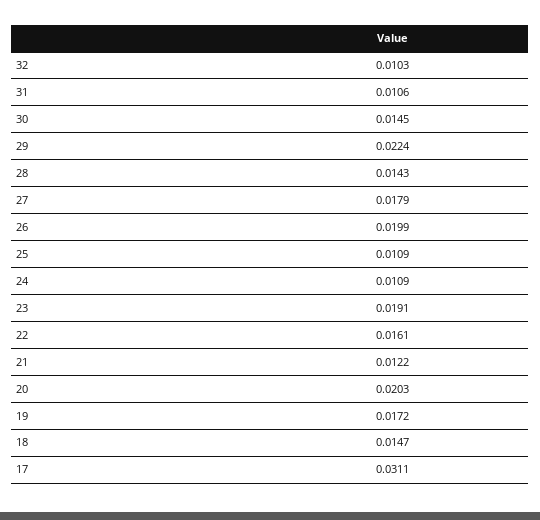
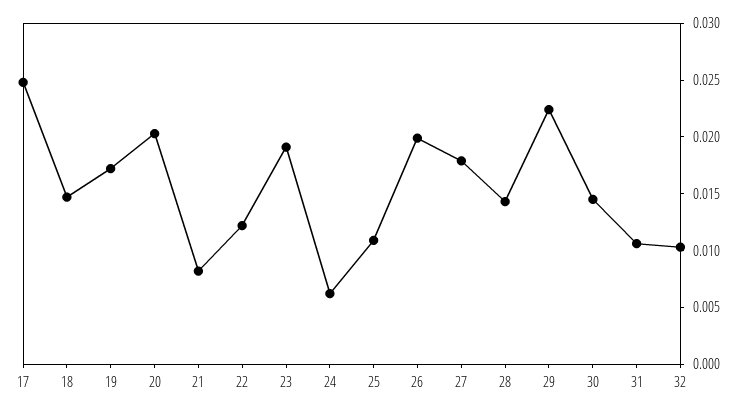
24: 0.0109 -> 0.006
22: 0.0161 -> 0.012
21: 0.0122 -> 0.008
17: 0.0311 -> 0.025

